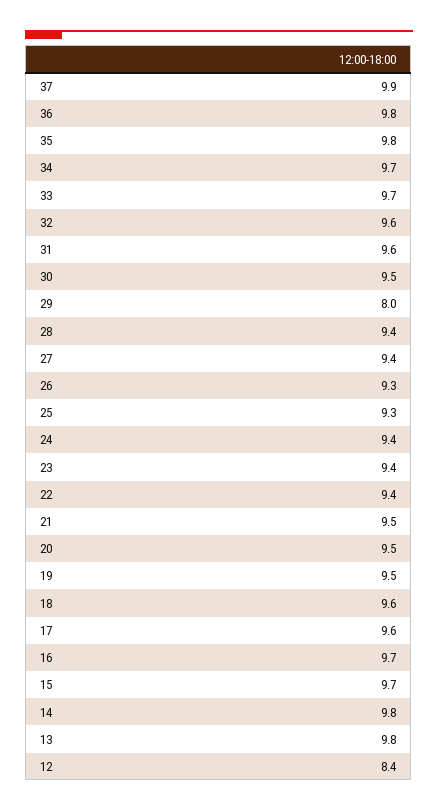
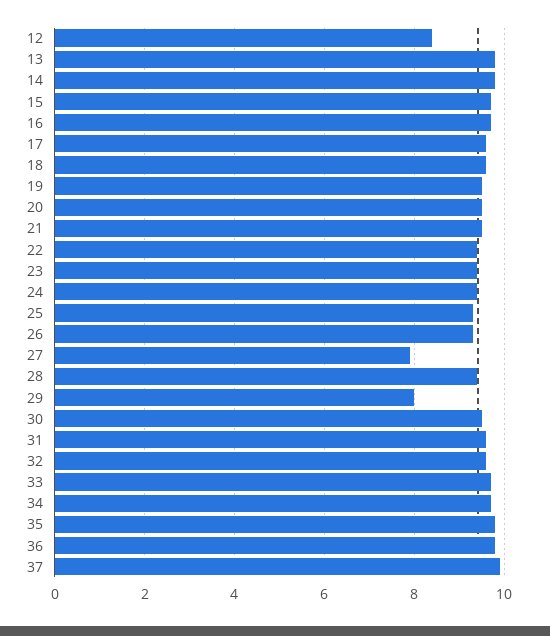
27: 9.4 -> 8

